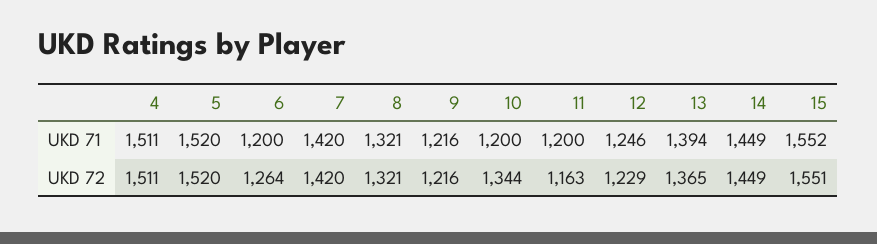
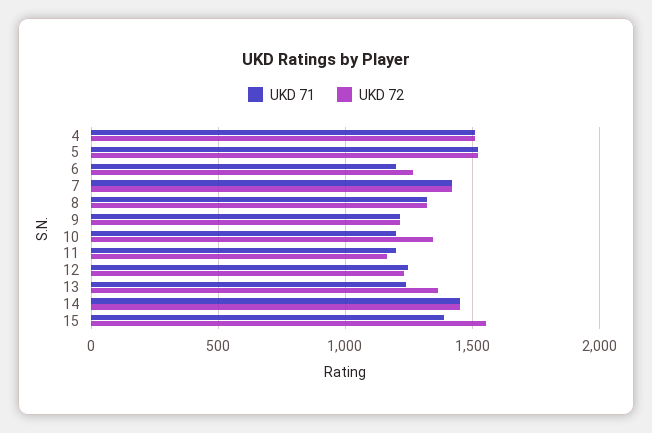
UKD 71, 13: 1394 -> 1250
UKD 71, 15: 1552 -> 1400

